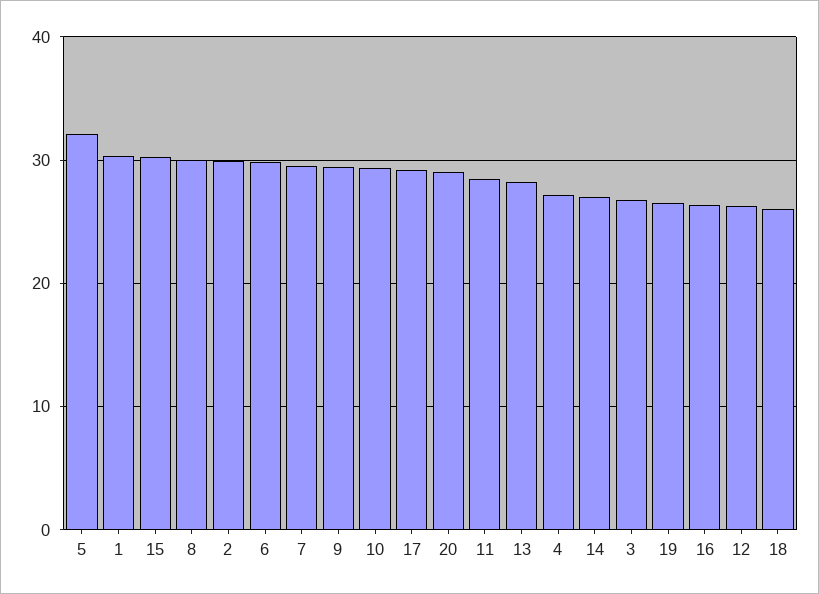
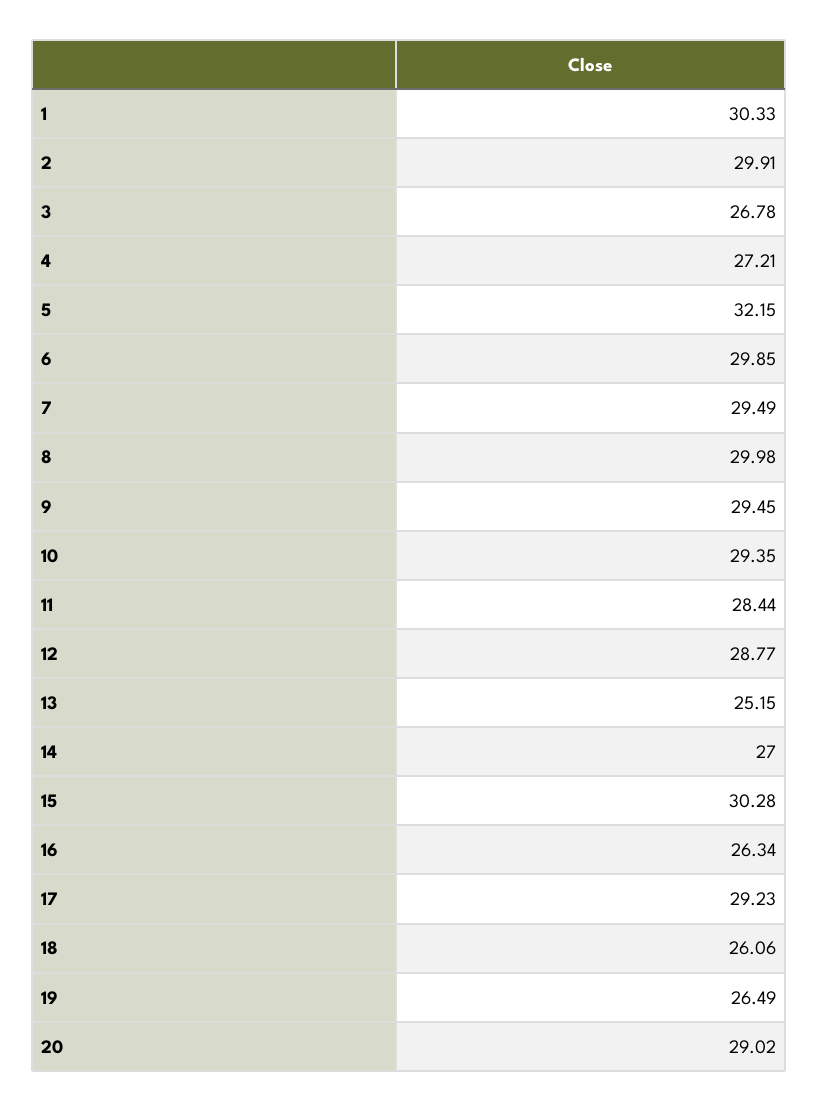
13: 28 -> 25.15
12: 26 -> 28.77

